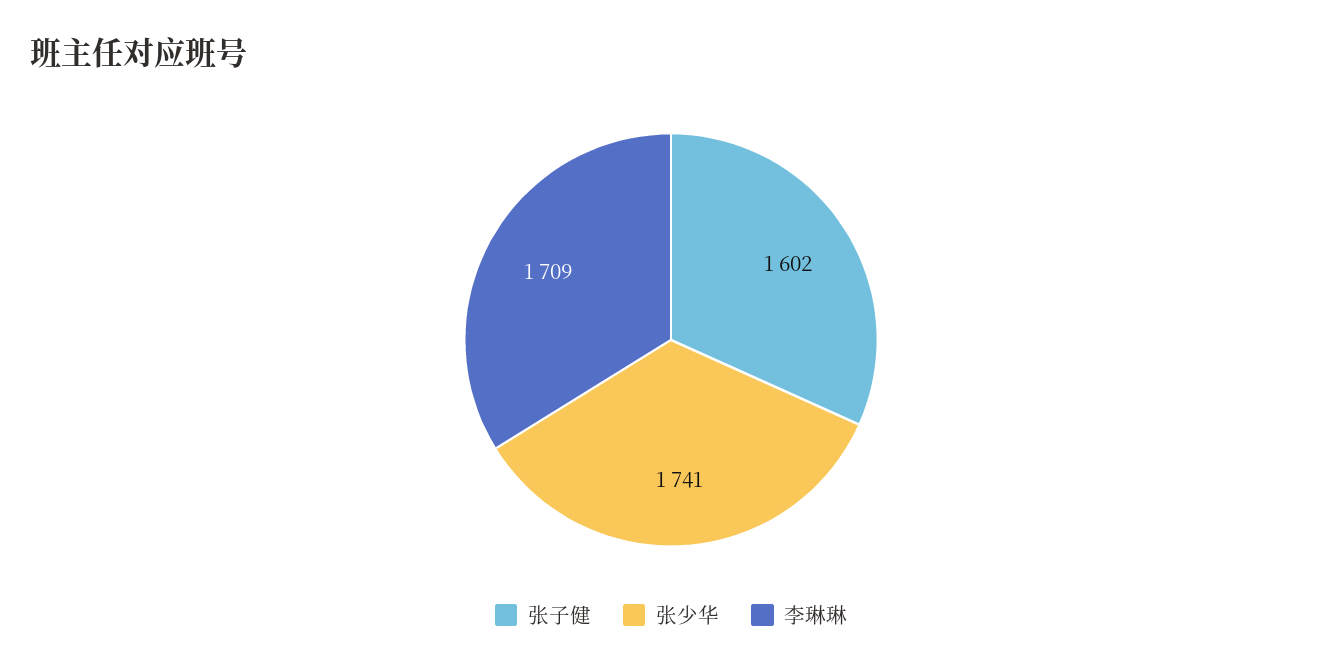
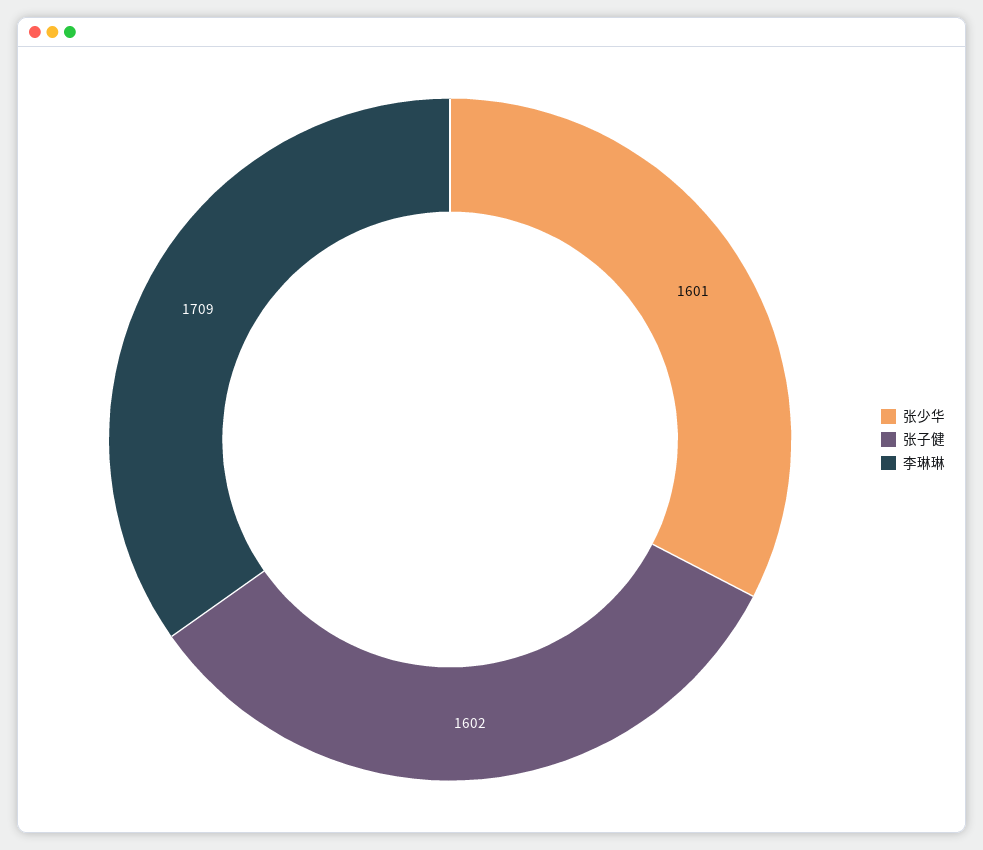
张少华: 1741 -> 1601

